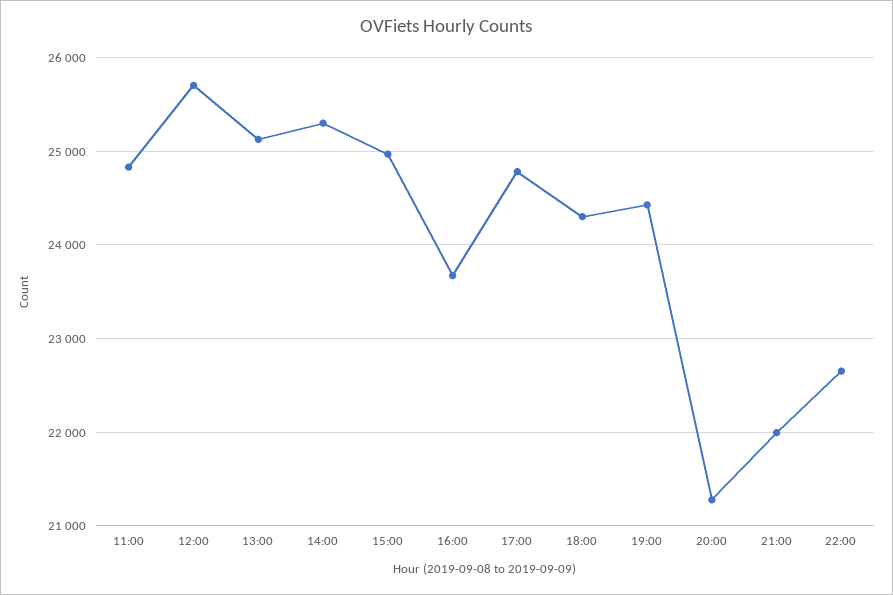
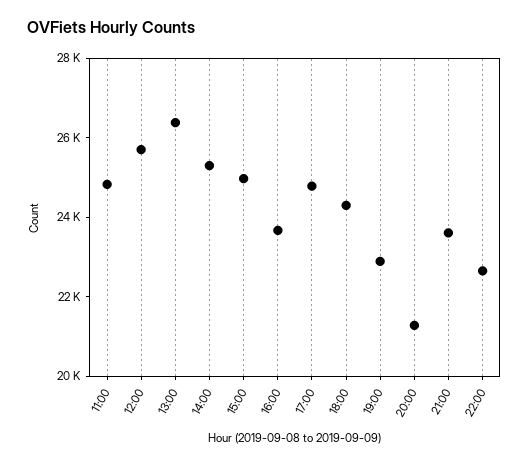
13:00: 25100 -> 26500
19:00: 24400 -> 23000
21:00: 22000 -> 23500

